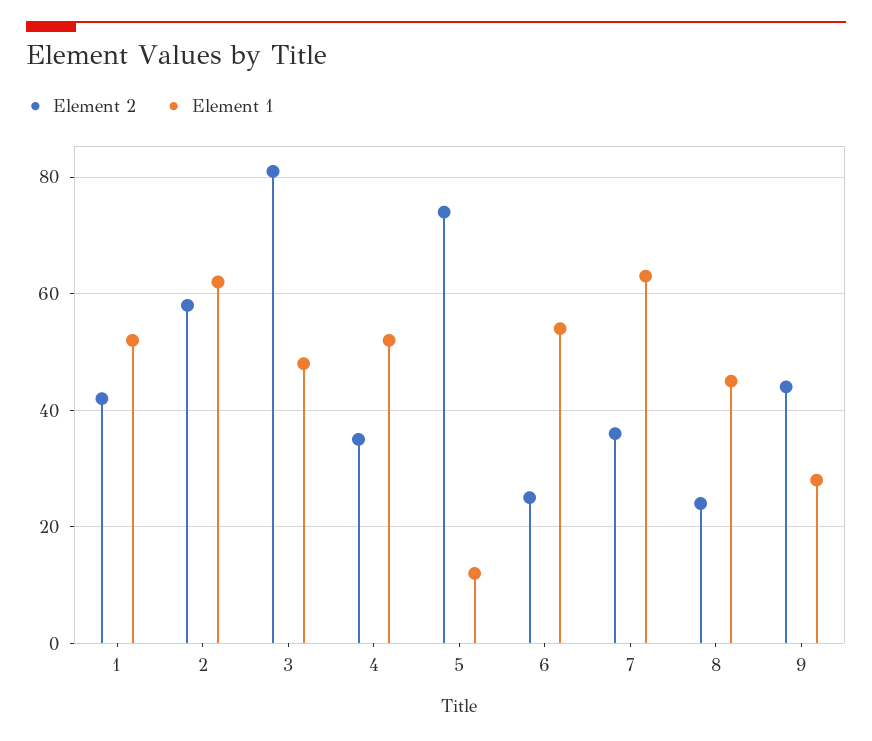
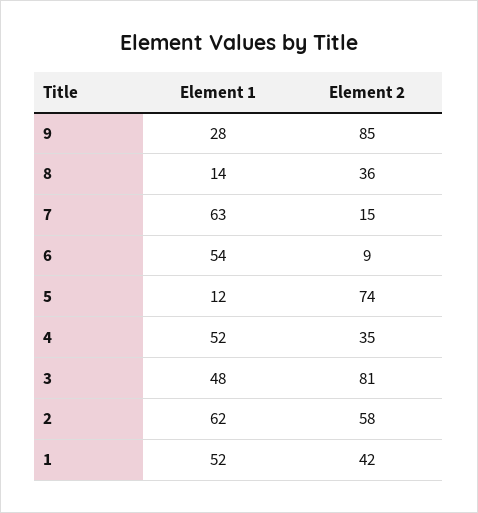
Element 2, 6: 25 -> 9
Element 2, 7: 35 -> 15
Element 2, 8: 25 -> 36
Element 1, 8: 45 -> 14
Element 2, 9: 45 -> 85

